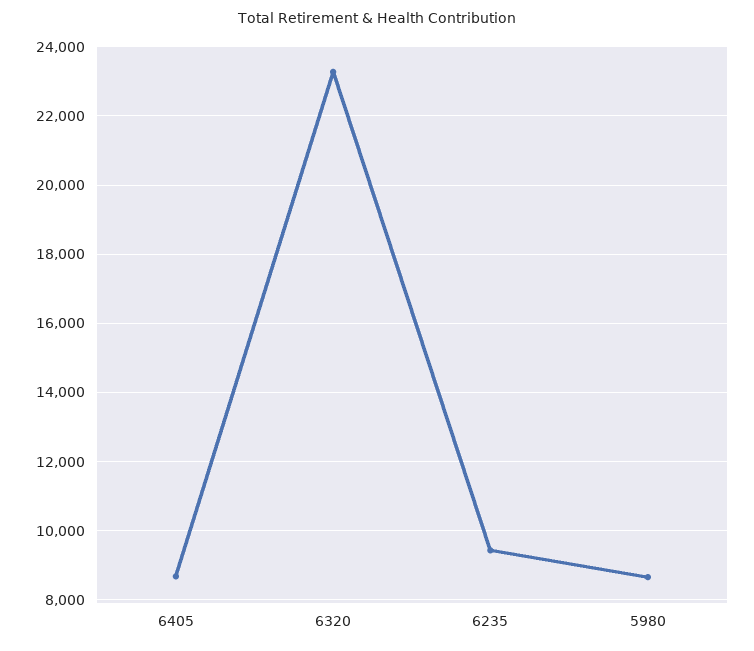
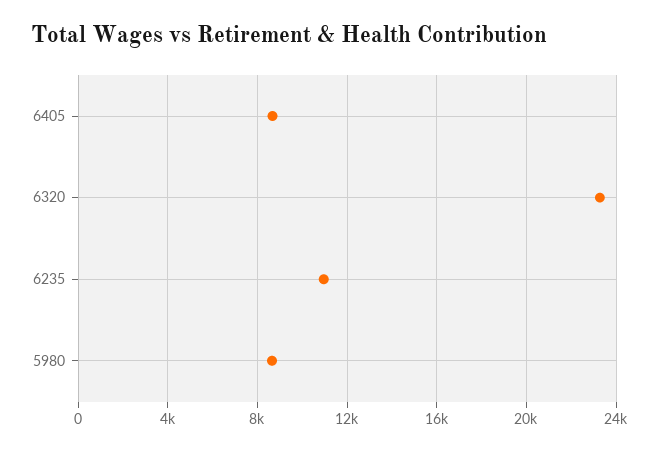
6235: 9400 -> 11000

